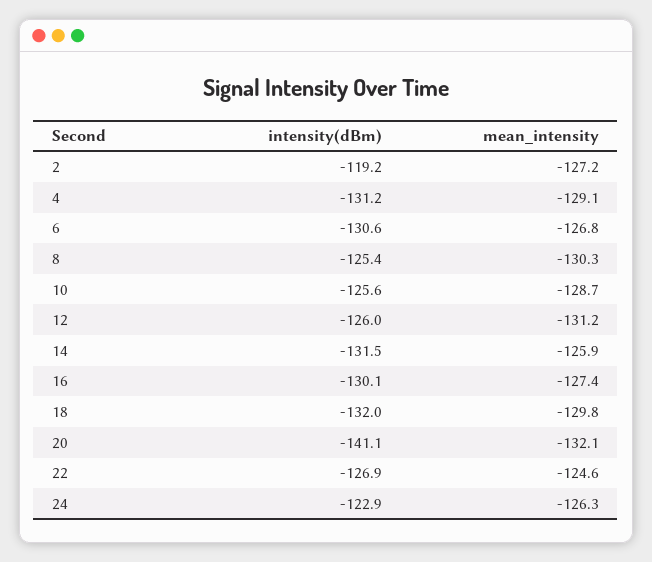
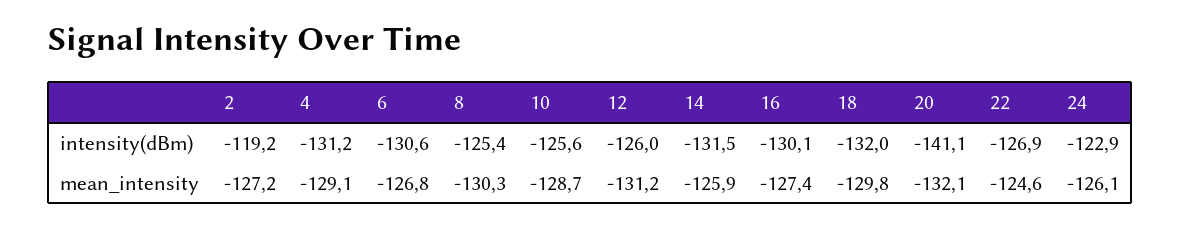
mean_intensity, 24: -126.3 -> -126.1

